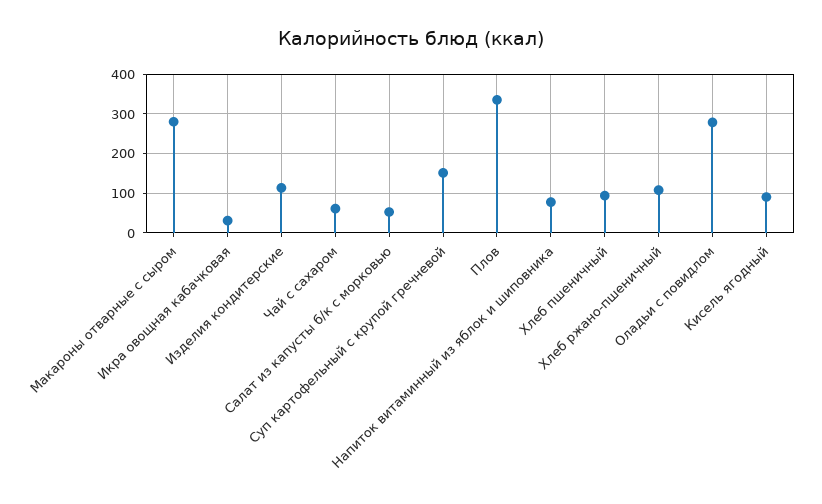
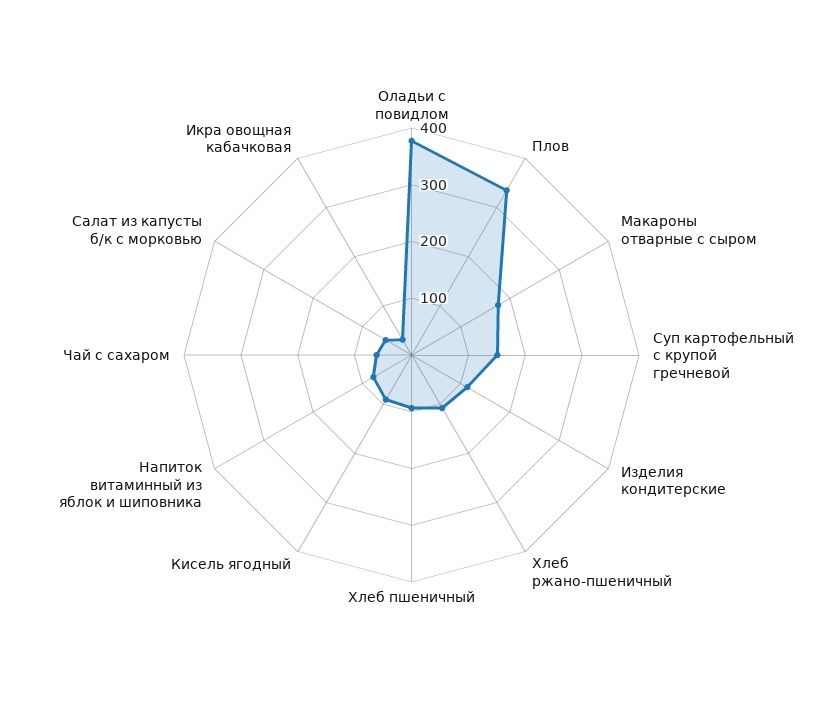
Макароны отварные с сыром: 280 -> 180
Оладьи с повидлом: 280 -> 380

